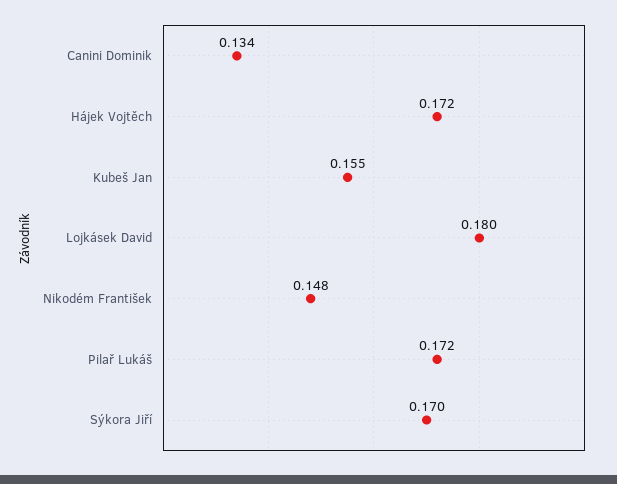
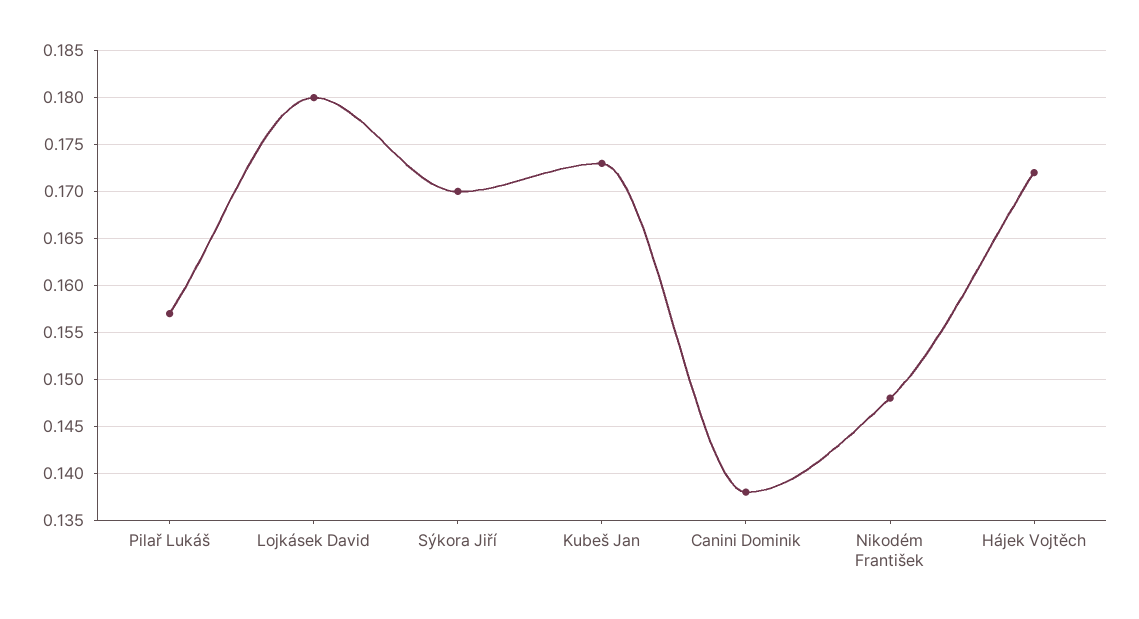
Canini Dominik: 0.134 -> 0.138
Kubeš Jan: 0.155 -> 0.173
Pilař Lukáš: 0.172 -> 0.157

